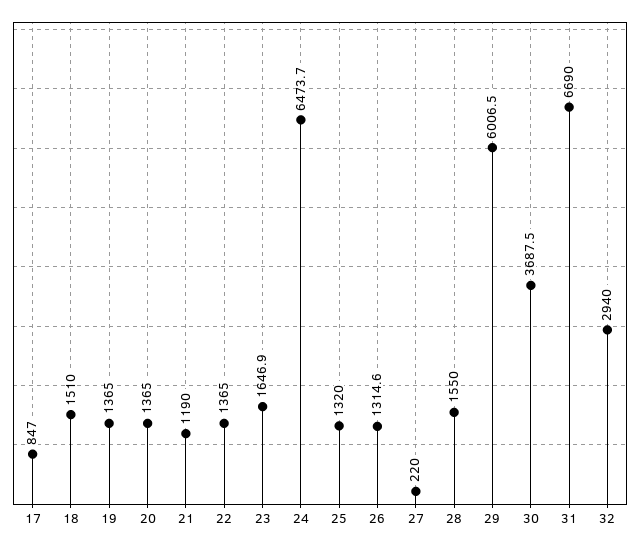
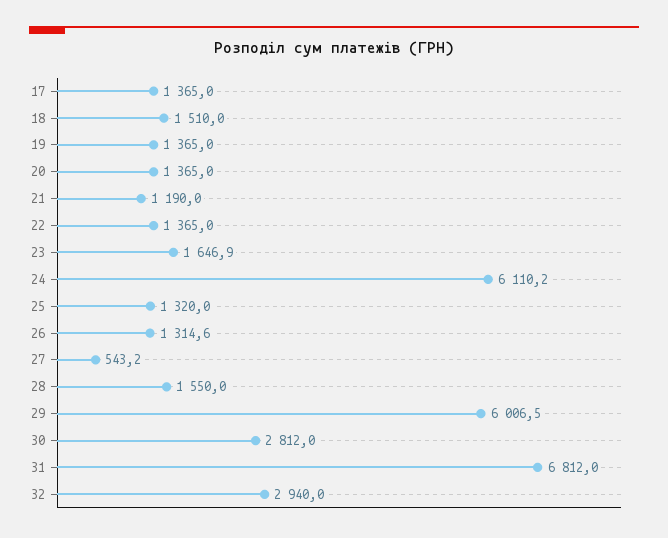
17: 847 -> 1365
24: 6473.7 -> 6110.2
27: 220 -> 543.2
30: 3687.5 -> 2812
31: 6690 -> 6812

